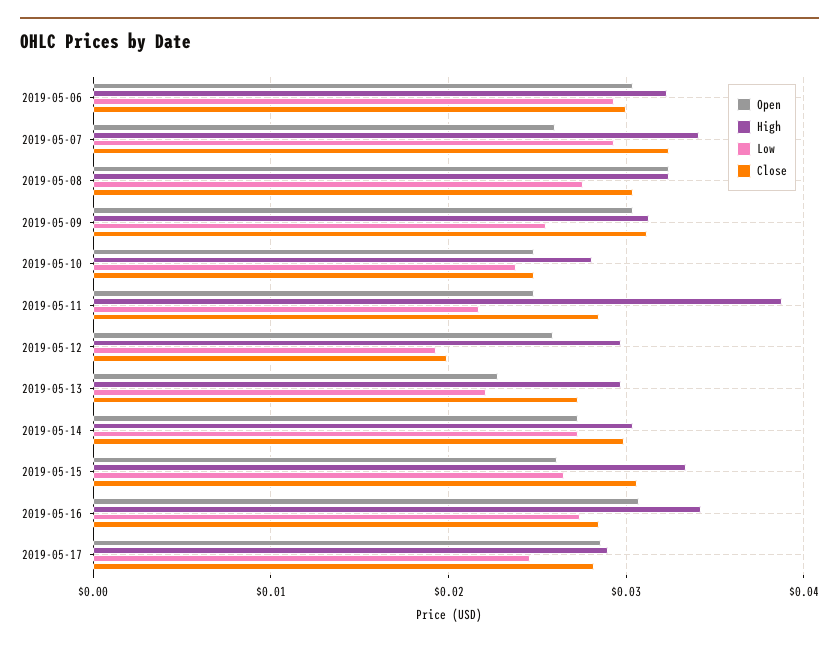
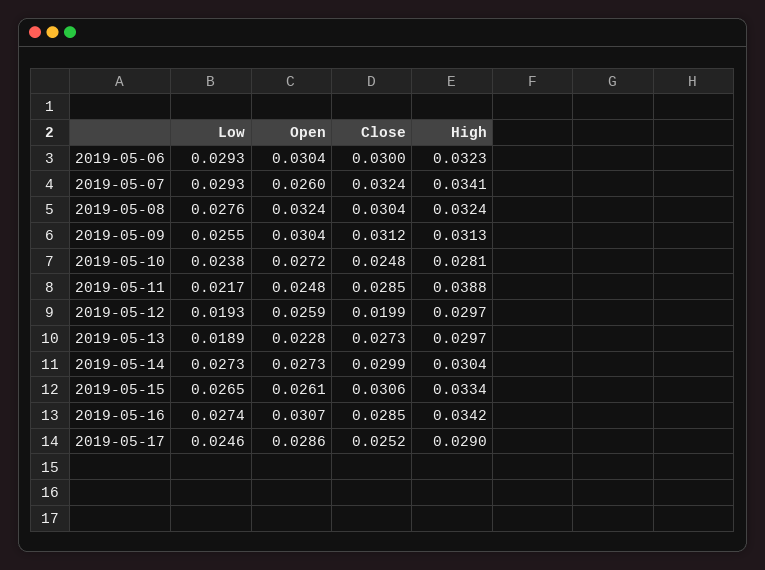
Open, 2019-05-10: 0.025 -> 0.0272
Low, 2019-05-13: 0.022 -> 0.0189
Close, 2019-05-17: 0.028 -> 0.0252

